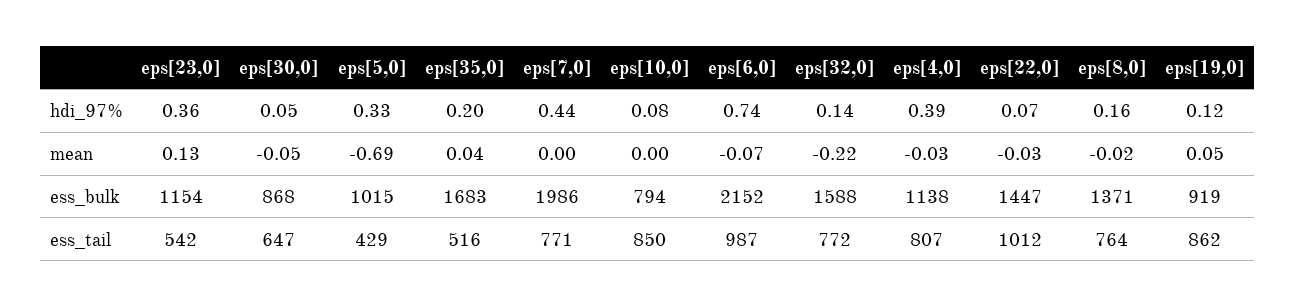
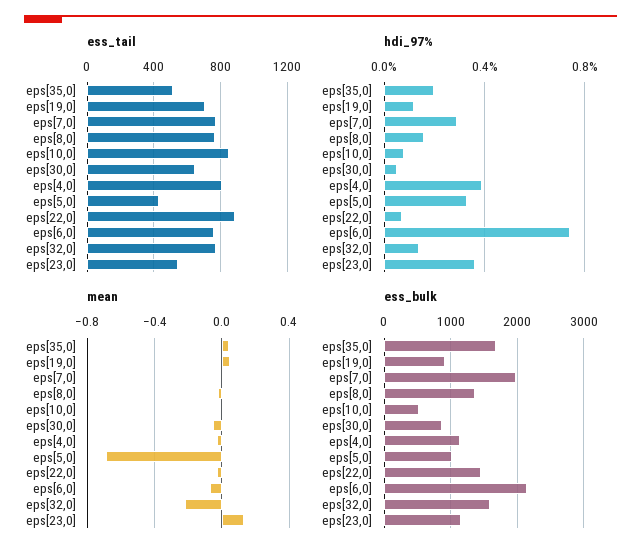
hdi_97%, eps[7,0]: 0.44 -> 0.3
ess_bulk, eps[10,0]: 794 -> 500
ess_tail, eps[6,0]: 987 -> 750
ess_tail, eps[22,0]: 1012 -> 900
ess_tail, eps[19,0]: 862 -> 700

